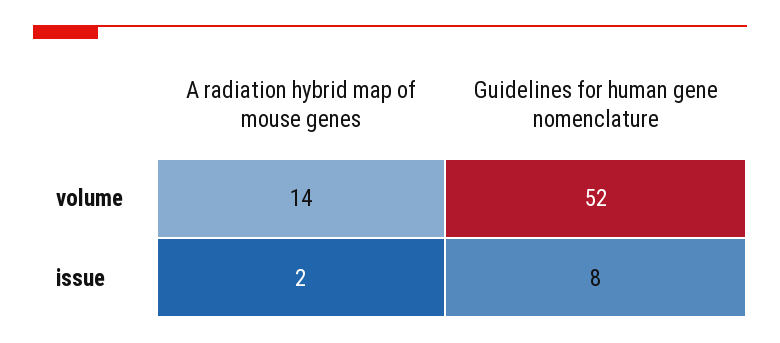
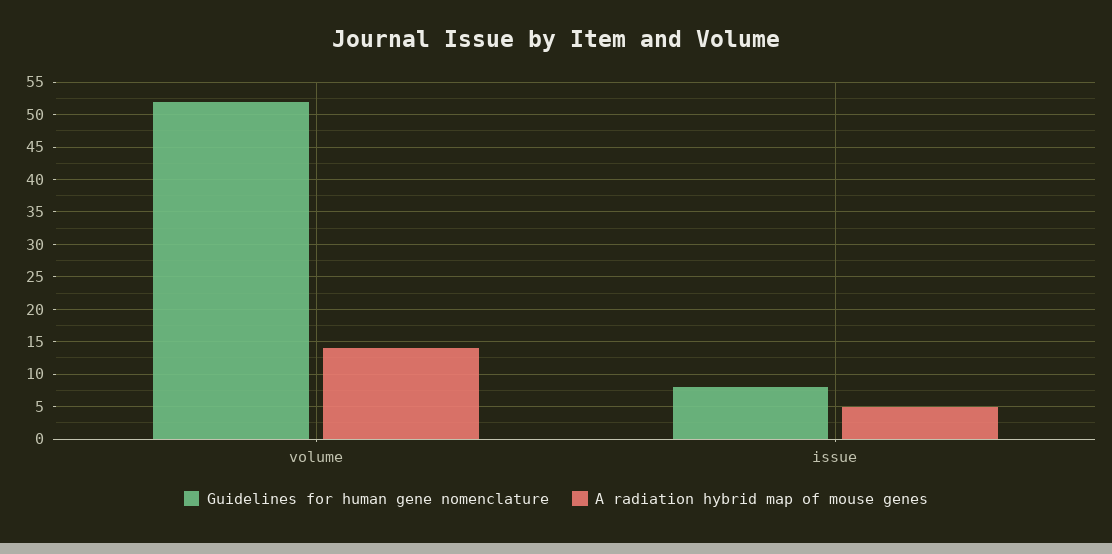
A radiation hybrid map of mouse genes, issue: 2 -> 5

